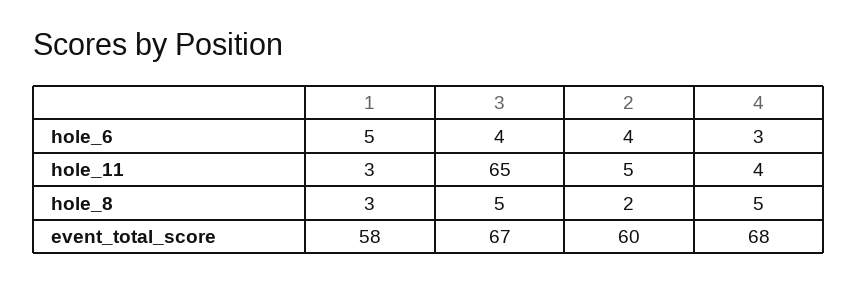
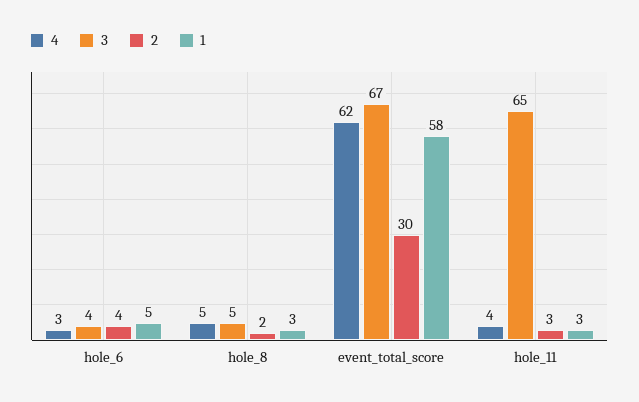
2, hole_11: 5 -> 3
2, event_total_score: 60 -> 30
4, event_total_score: 68 -> 62

